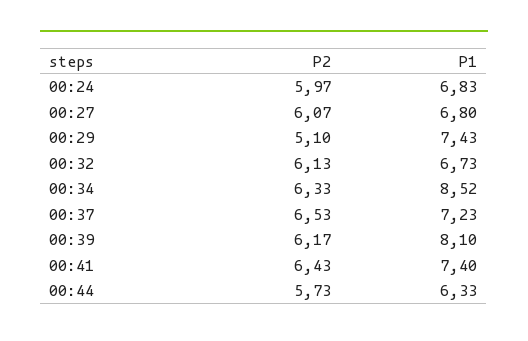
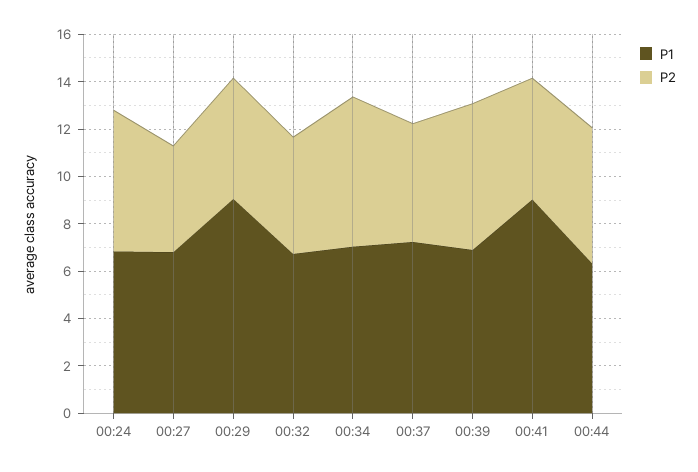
P2, 00:27: 6.07 -> 4.5
P1, 00:29: 7.43 -> 9
P2, 00:32: 6.13 -> 5
P1, 00:34: 8.52 -> 7
P2, 00:37: 6.53 -> 5
P1, 00:39: 8.1 -> 7
P2, 00:41: 6.43 -> 5
P1, 00:41: 7.4 -> 9

